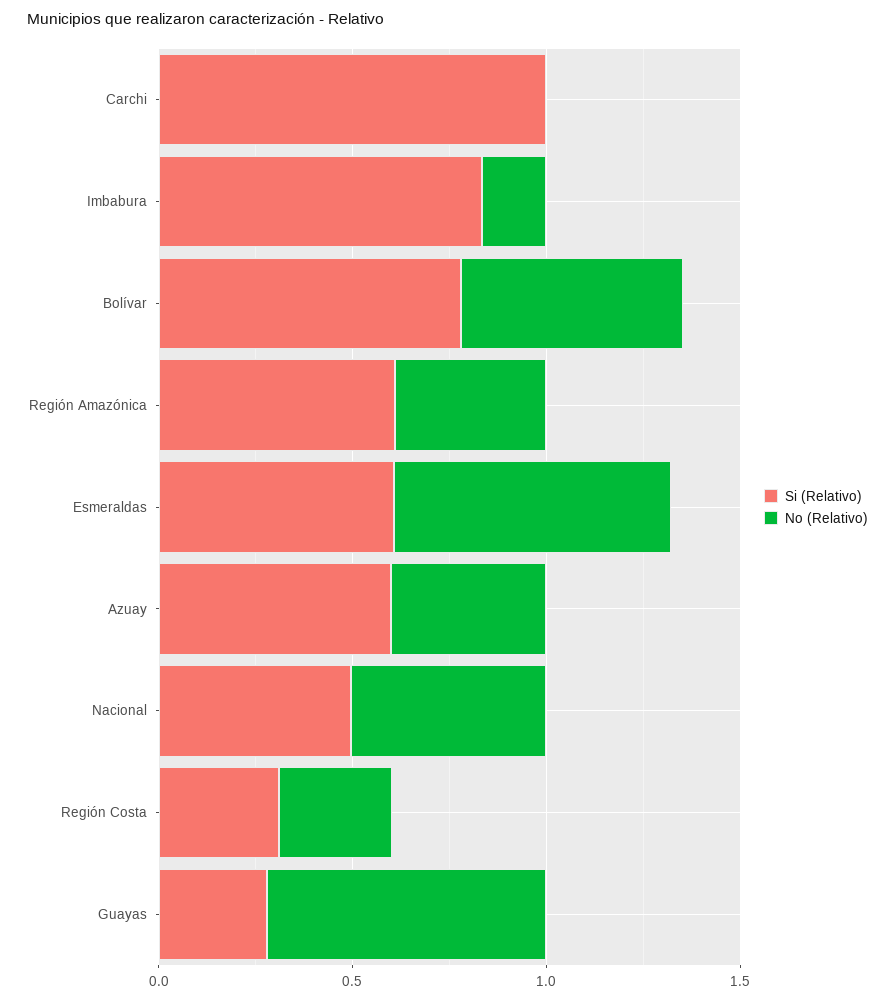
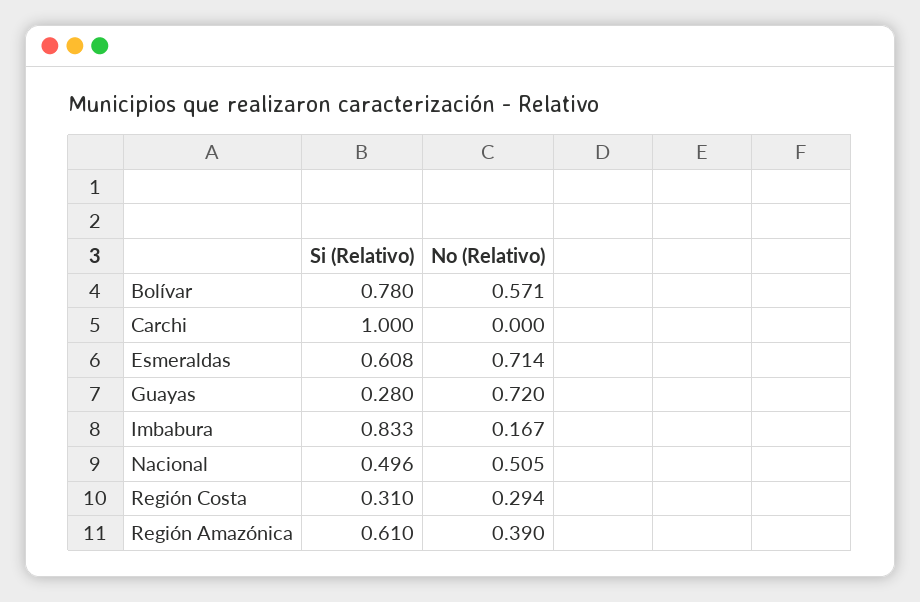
Si (Relativo), Azuay: 0.6 -> none
No (Relativo), Azuay: 0.4 -> none

